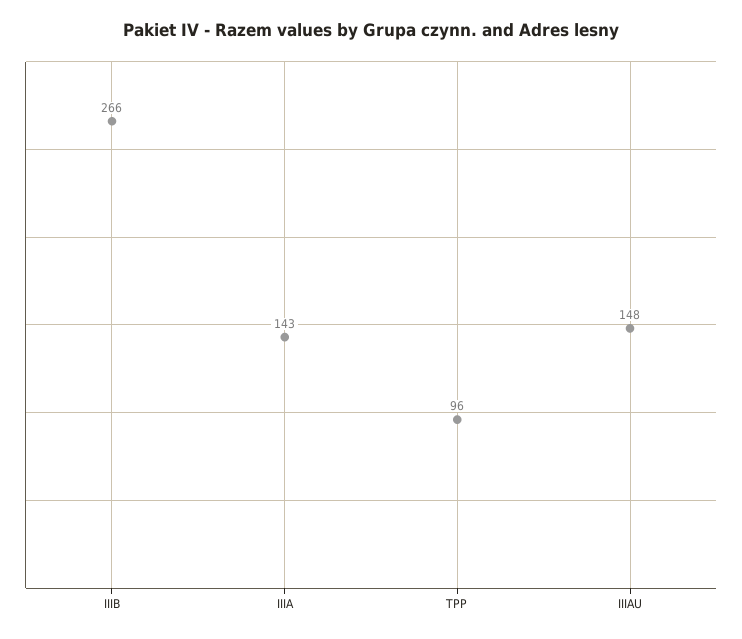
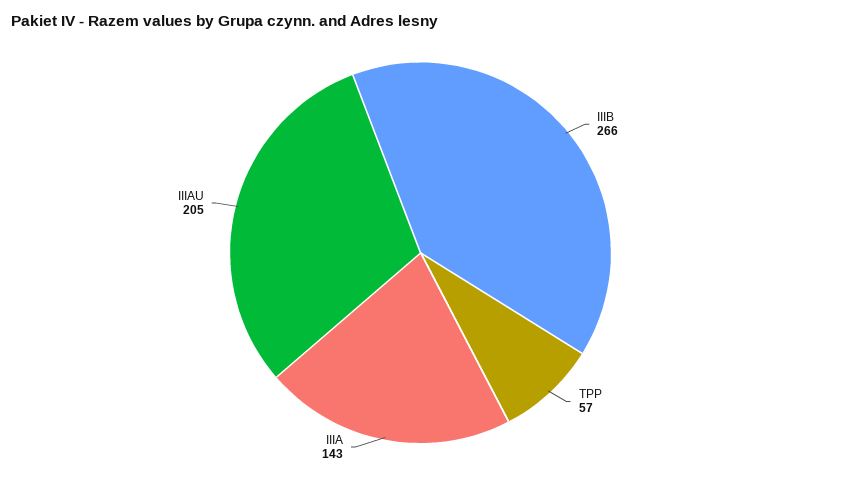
TPP: 96 -> 57
IIIAU: 148 -> 205

